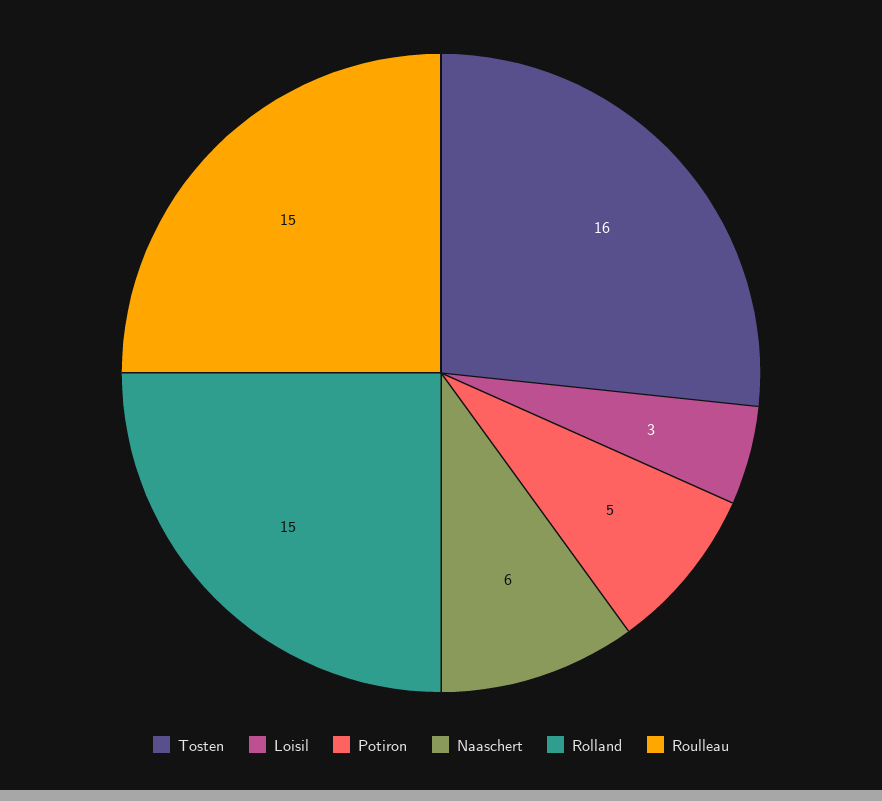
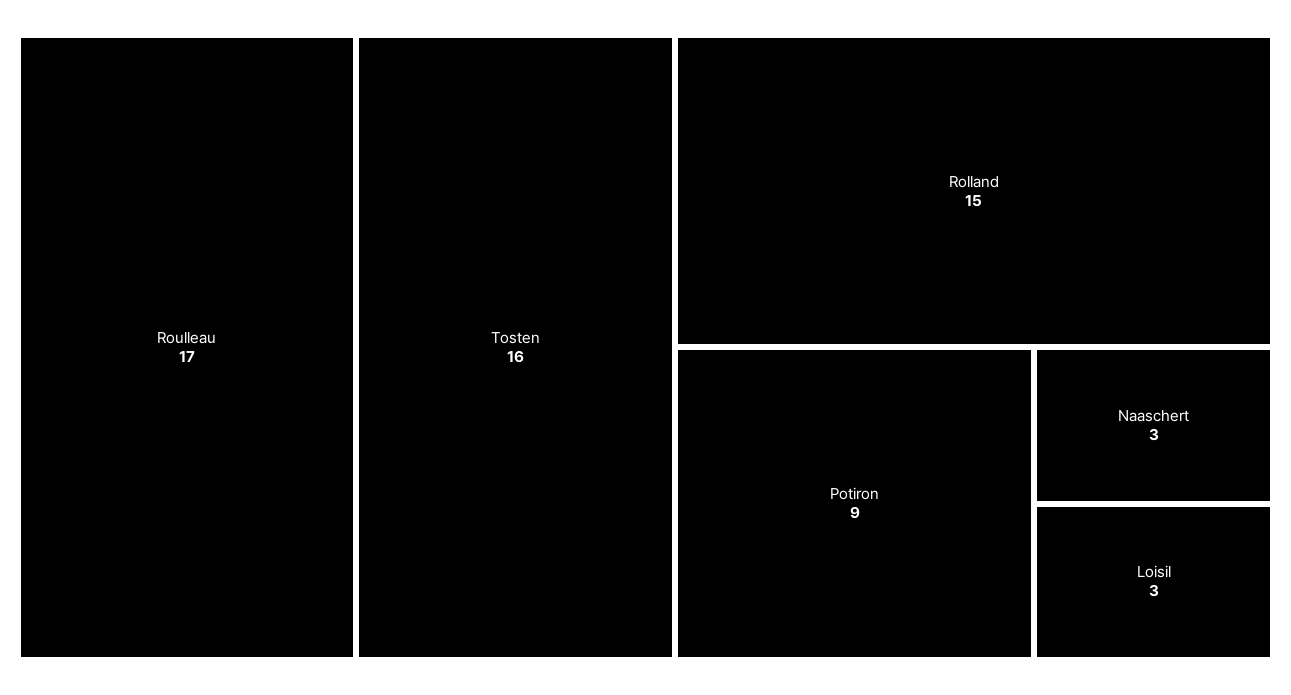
Potiron: 5 -> 9
Naaschert: 6 -> 3
Roulleau: 15 -> 17

